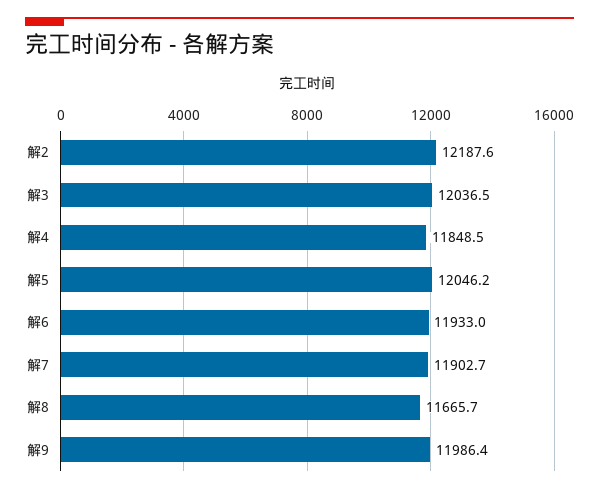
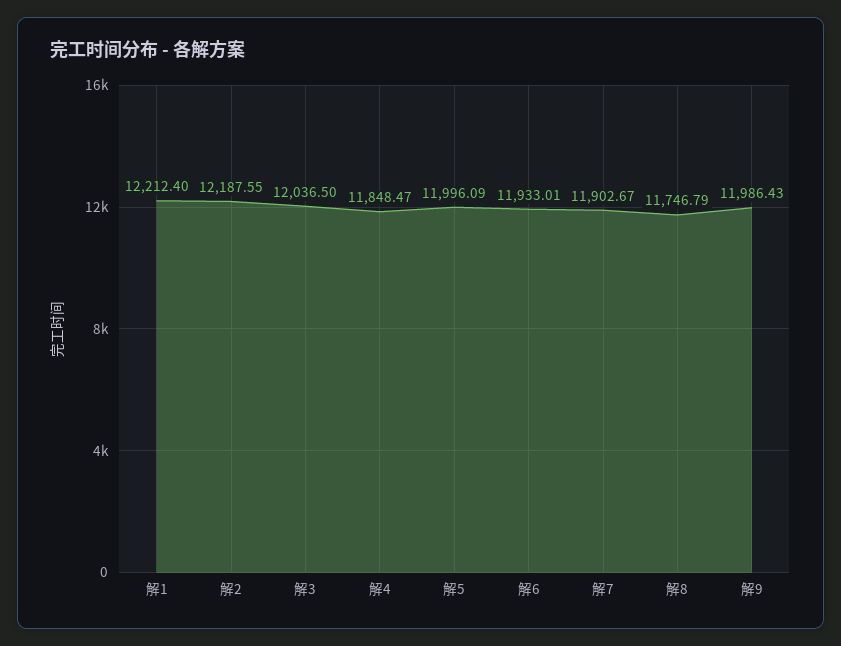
解5: 12046.2 -> 11996.09
解8: 11665.7 -> 11746.79
解1: none -> 12212.4

